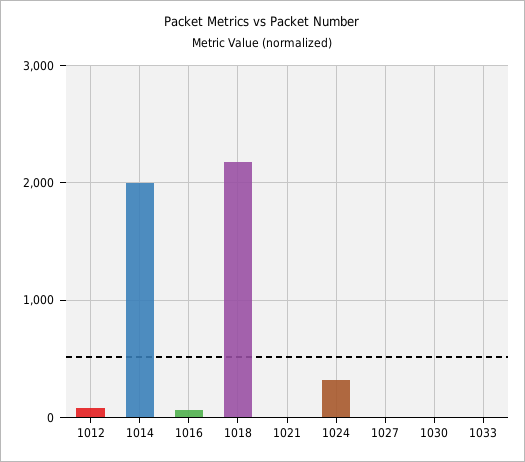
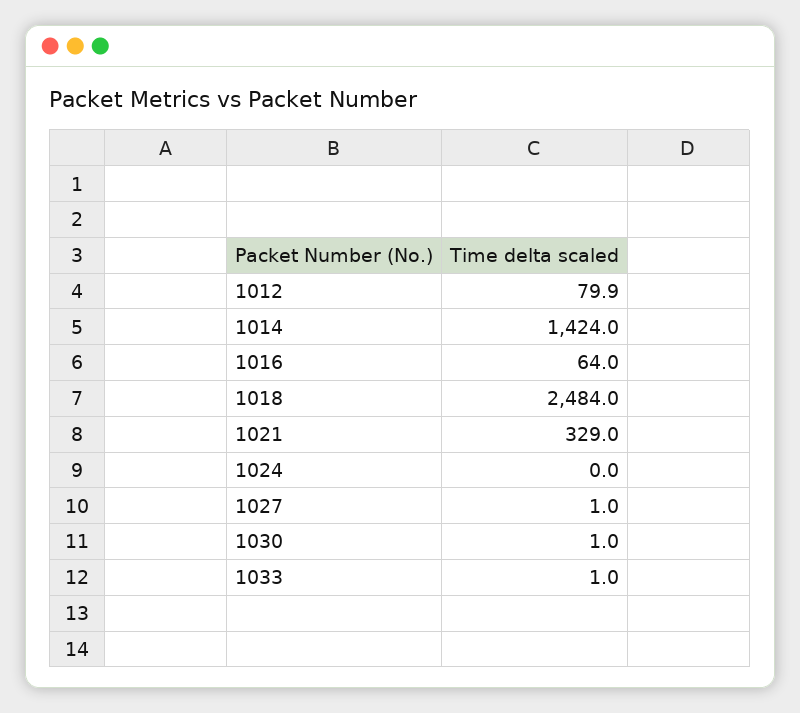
1014: 2000 -> 1424
1018: 2200 -> 2484
1021: 0 -> 329
1024: 300 -> 0

